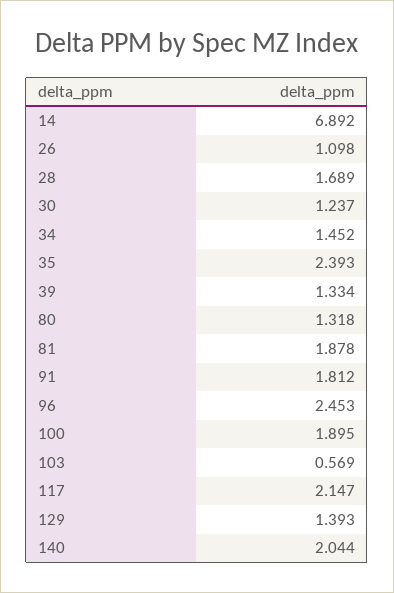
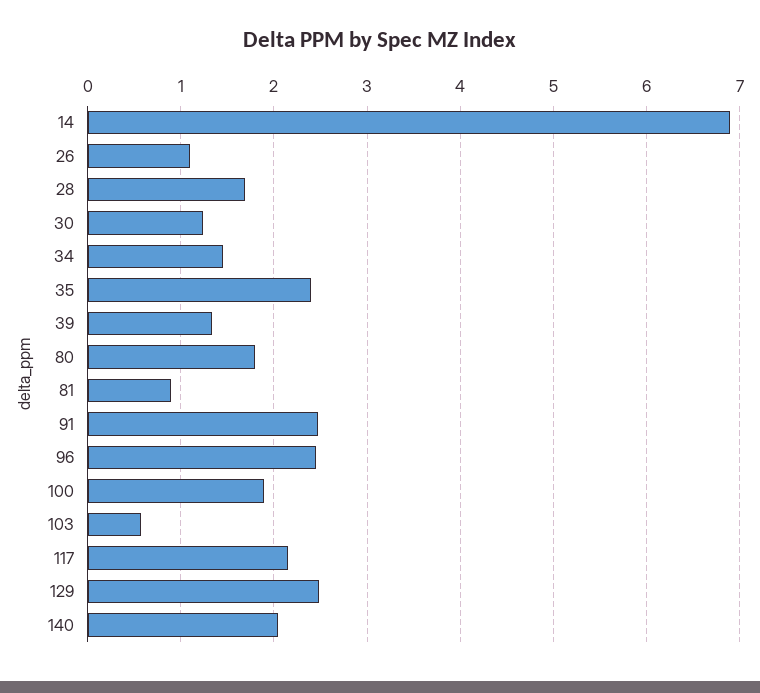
80: 1.318 -> 1.8
81: 1.878 -> 0.9
91: 1.812 -> 2.5
129: 1.393 -> 2.5

